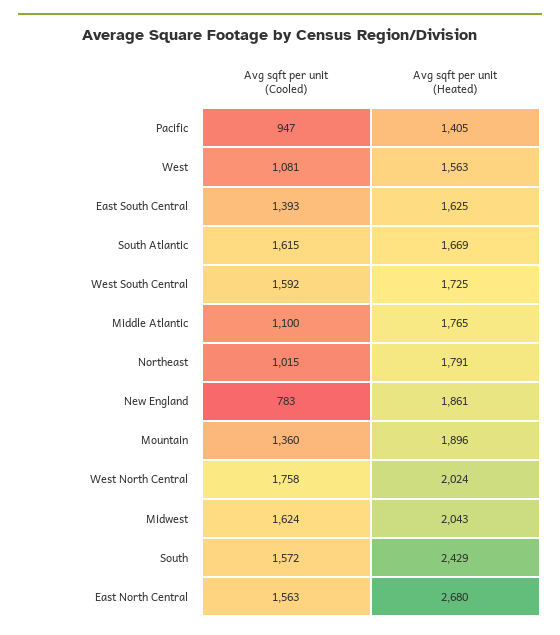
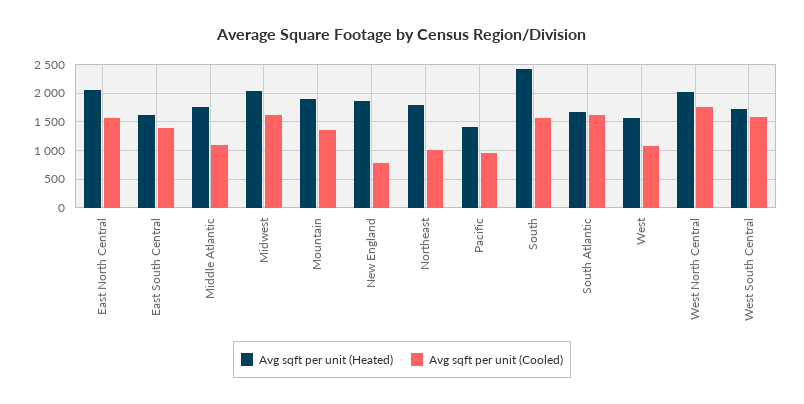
Avg sqft per unit (Heated), East North Central: 2680 -> 2000

